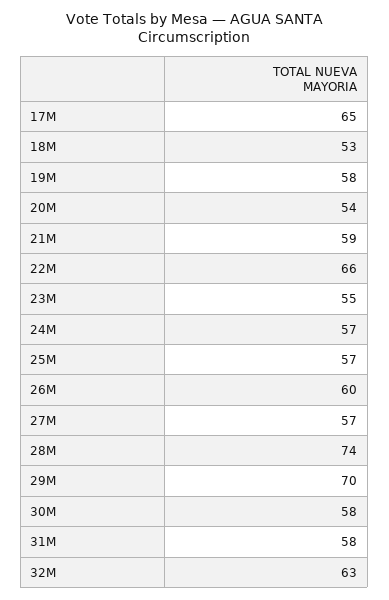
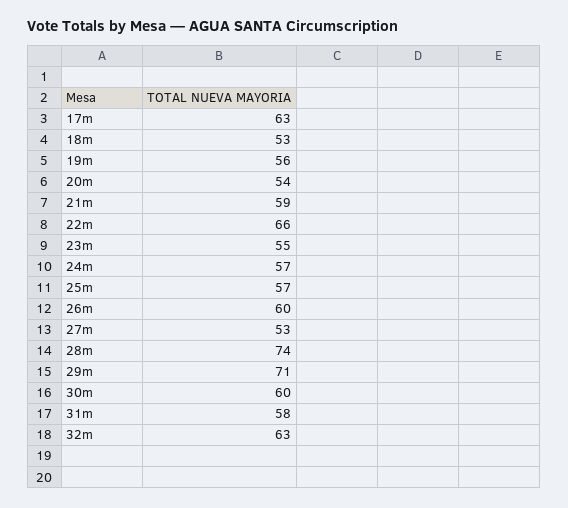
17M: 65 -> 63
19M: 58 -> 56
27M: 57 -> 53
29M: 70 -> 71
30M: 58 -> 60

